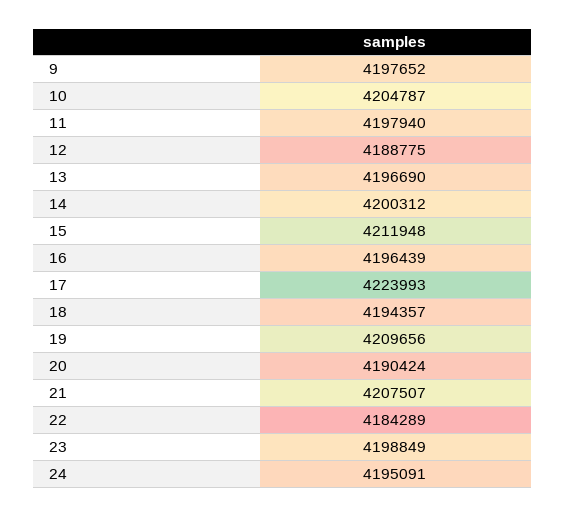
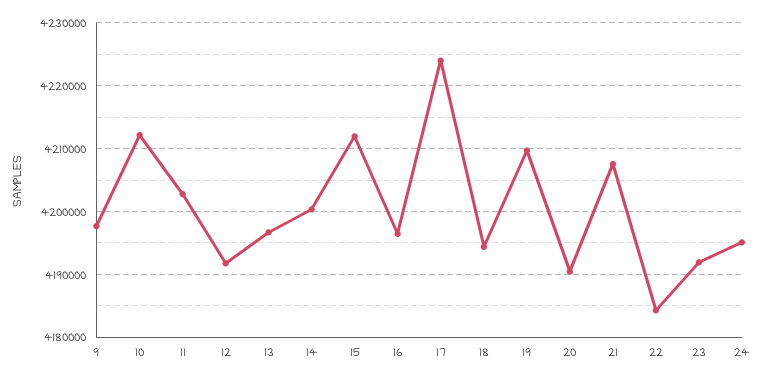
10: 4204787 -> 4212000
11: 4197940 -> 4203000
12: 4188775 -> 4192000
23: 4198849 -> 4192000

